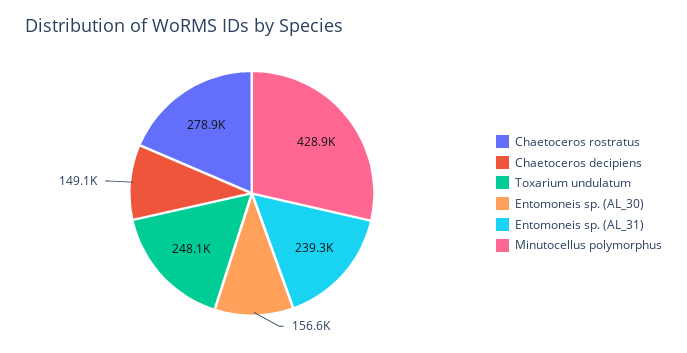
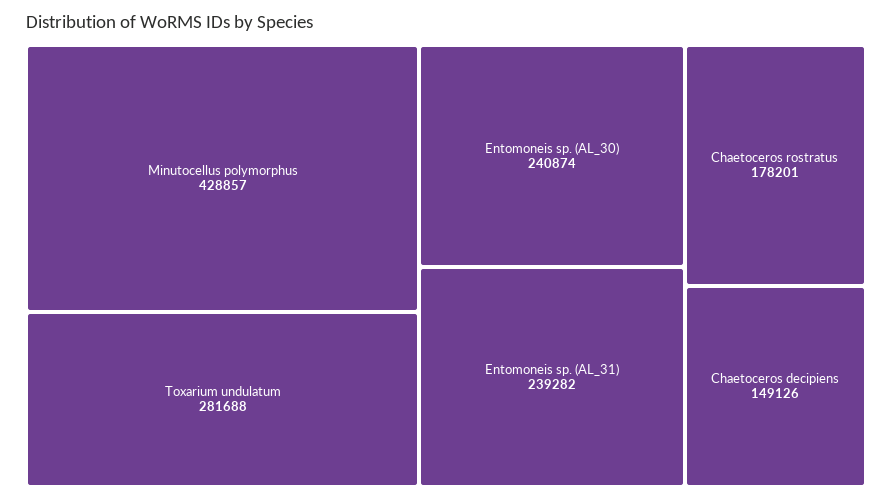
Chaetoceros rostratus: 278900 -> 178201
Toxarium undulatum: 248100 -> 281688
Entomoneis sp. (AL_30): 156600 -> 240874

